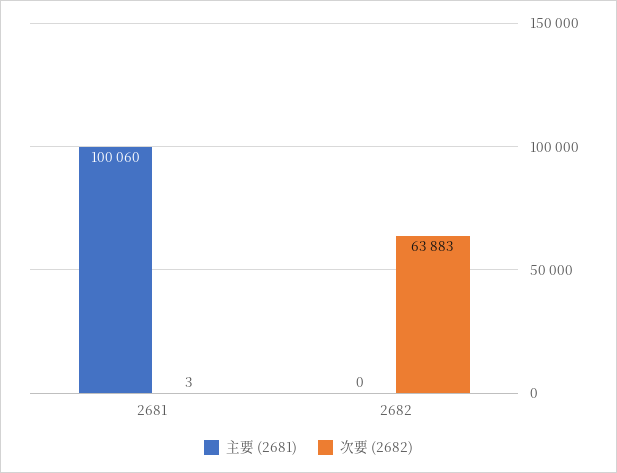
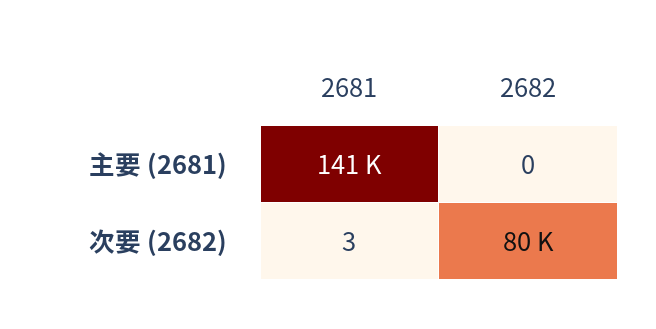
主要 (2681), 2681: 100060 -> 141000
次要 (2682), 2682: 63883 -> 80000

